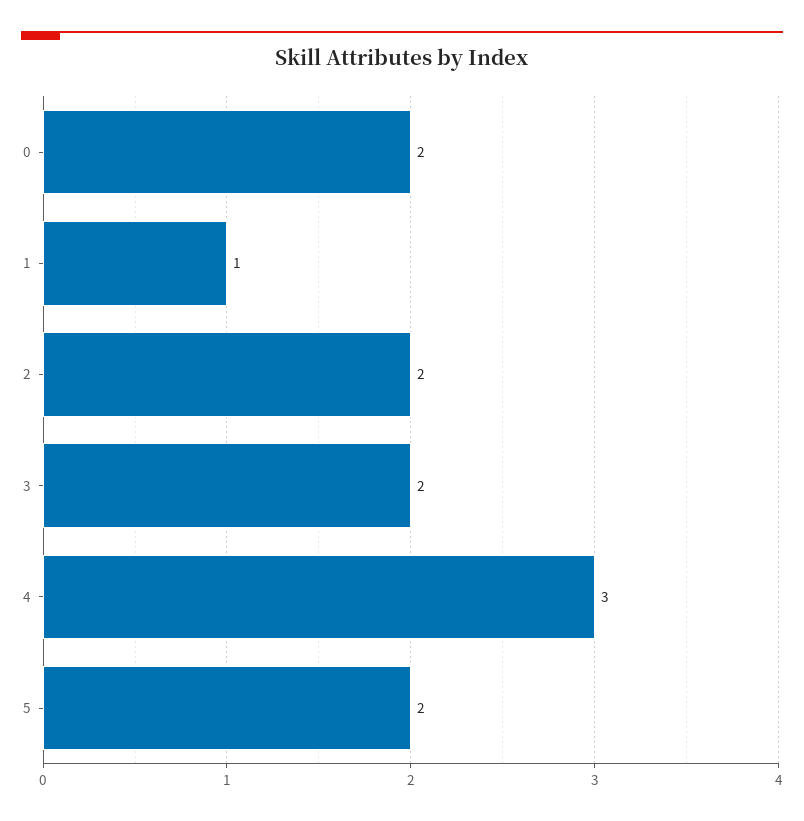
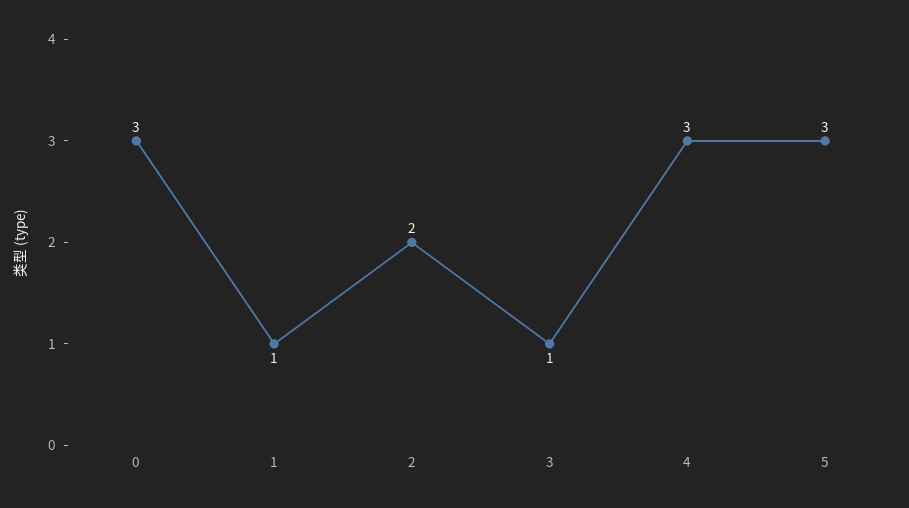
0: 2 -> 3
3: 2 -> 1
5: 2 -> 3

